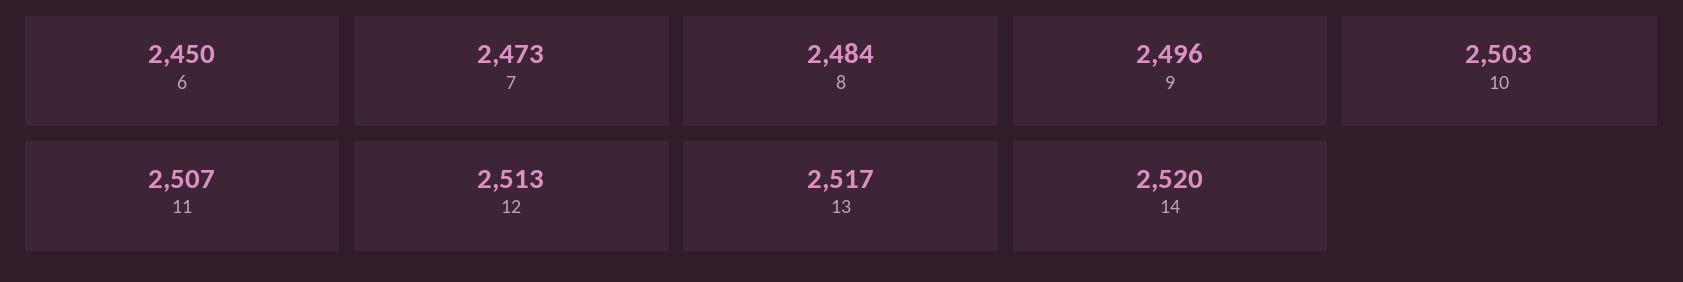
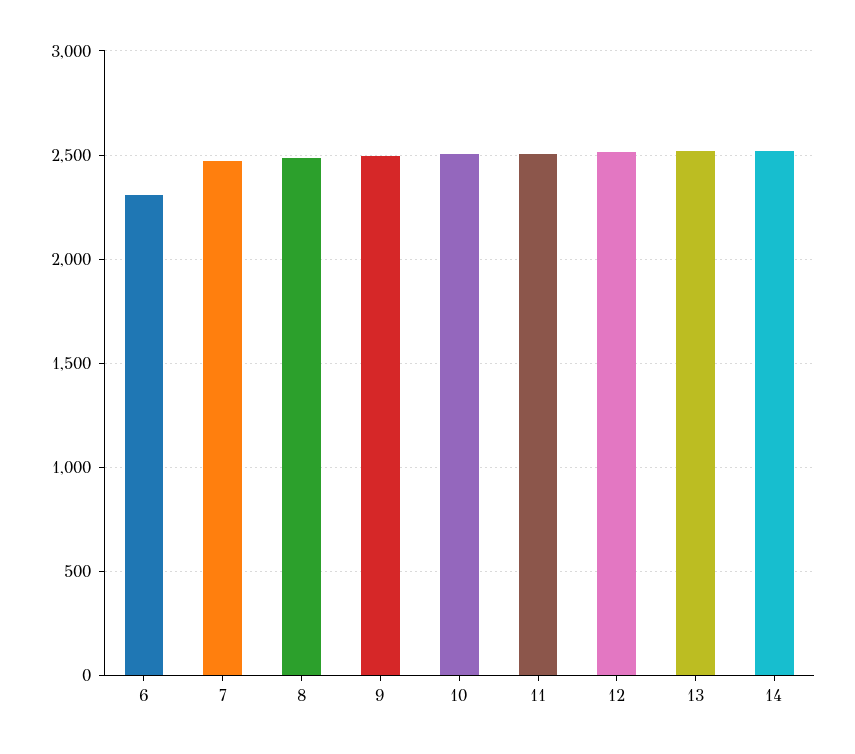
6: 2450 -> 2300

